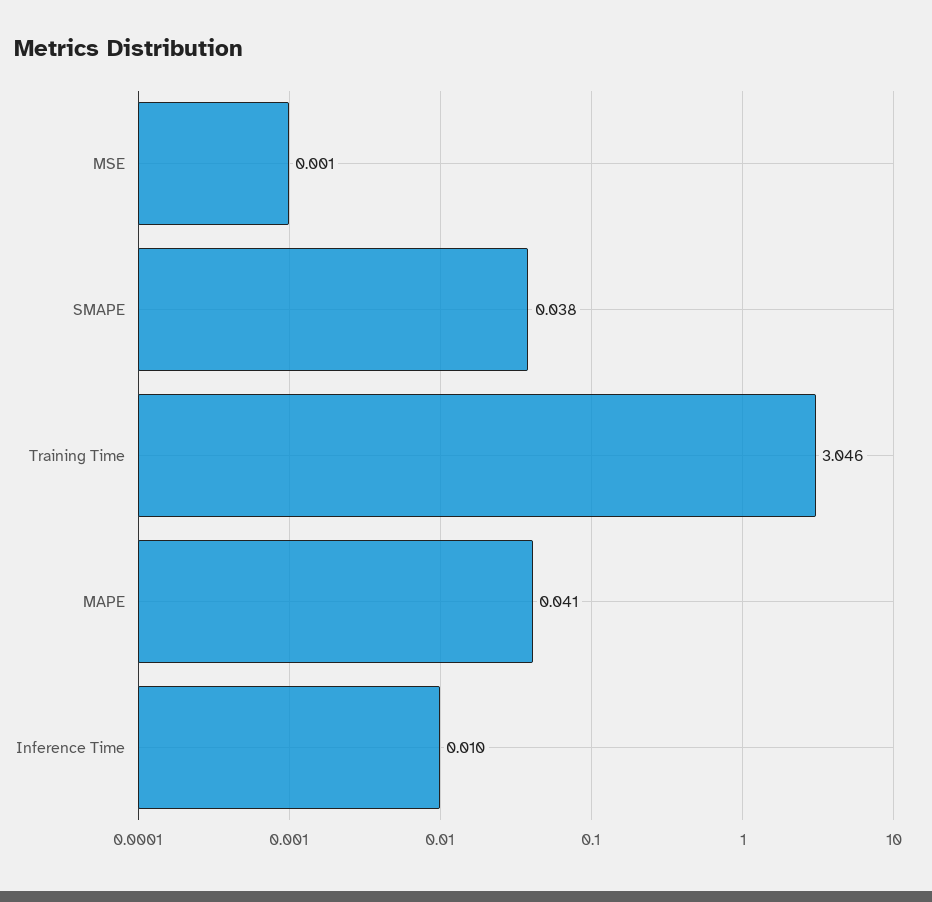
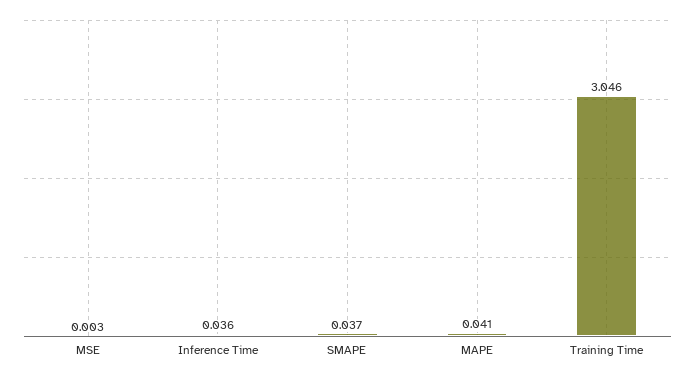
MSE: 0.001 -> 0.003
SMAPE: 0.038 -> 0.037
Inference Time: 0.01 -> 0.036

